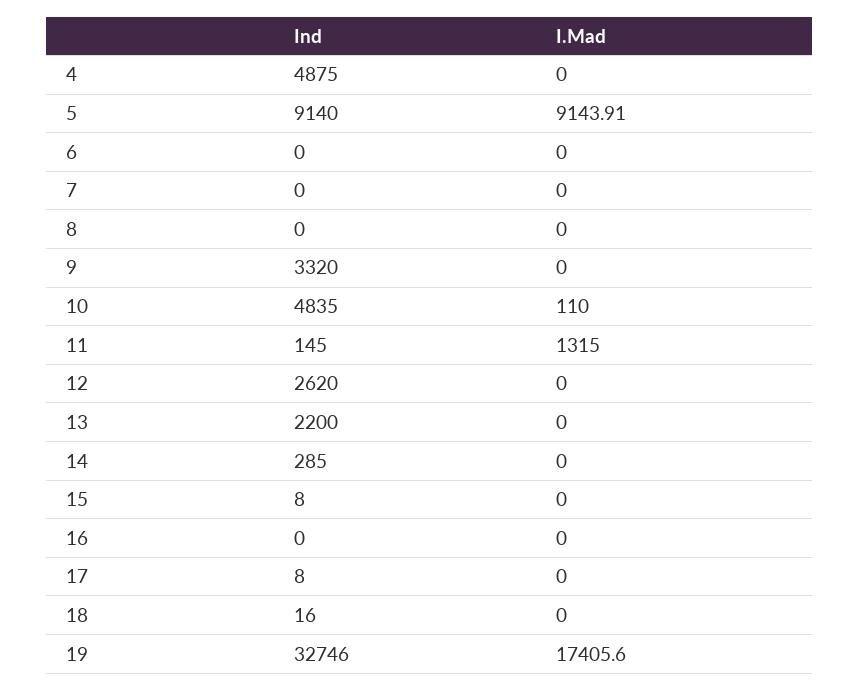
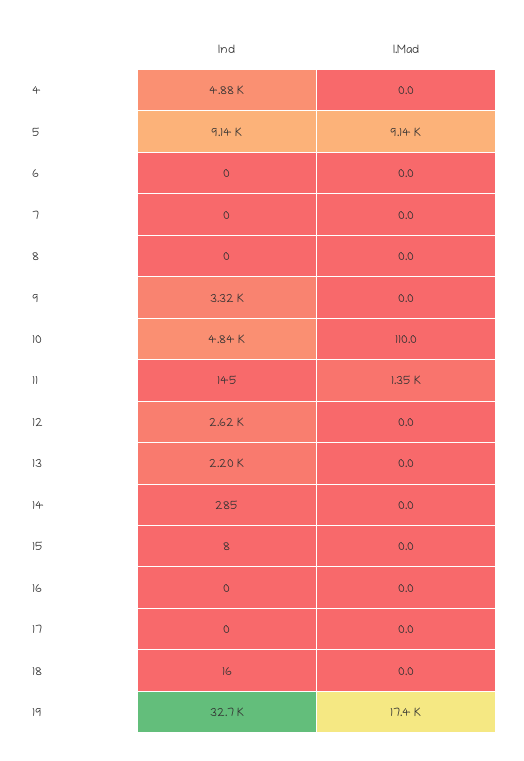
I.Mad, 11: 1315 -> 1350
Ind, 17: 8 -> 0

